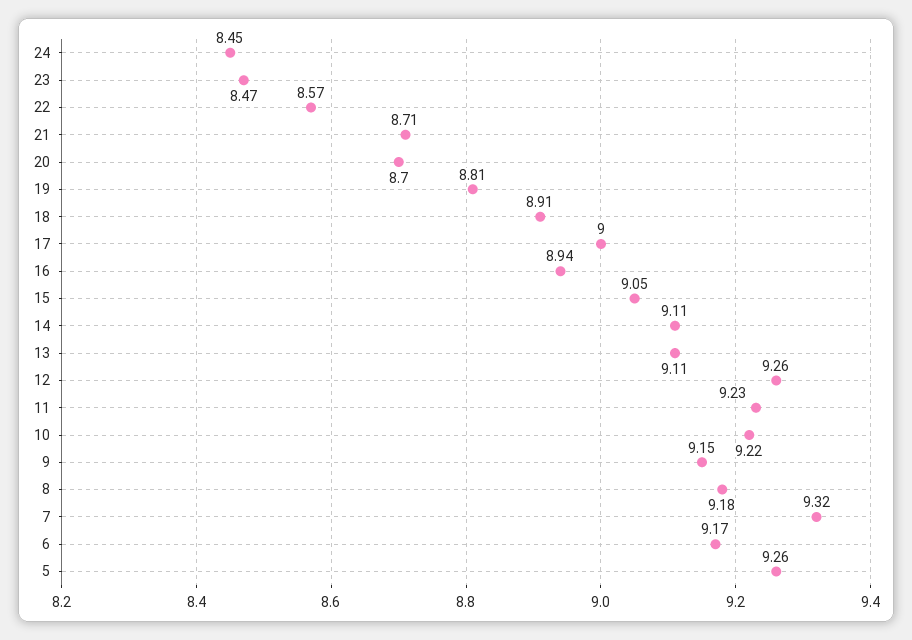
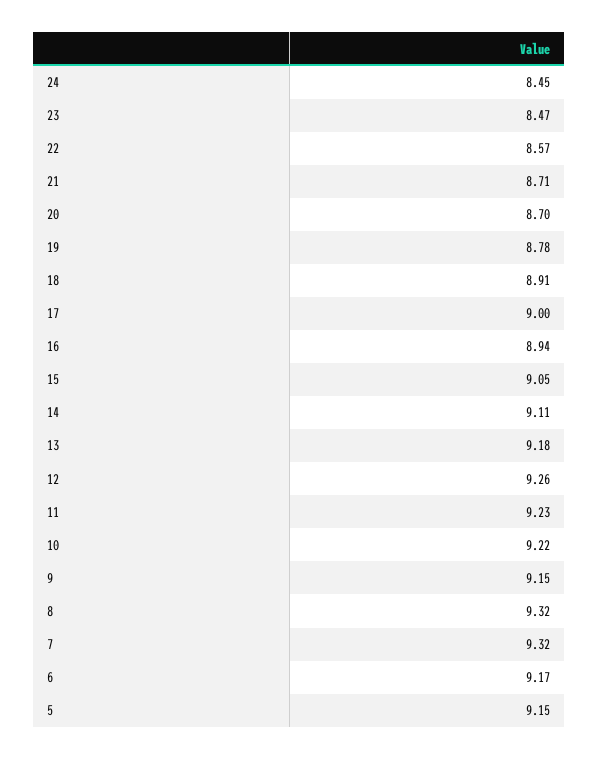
19: 8.81 -> 8.78
13: 9.11 -> 9.18
8: 9.18 -> 9.32
5: 9.26 -> 9.15

